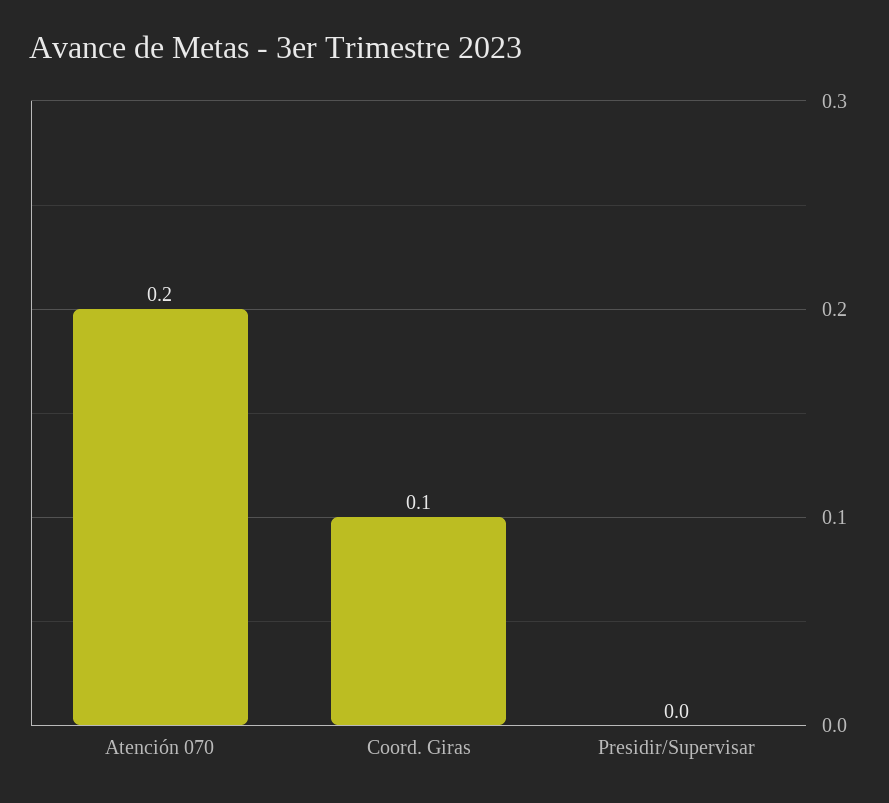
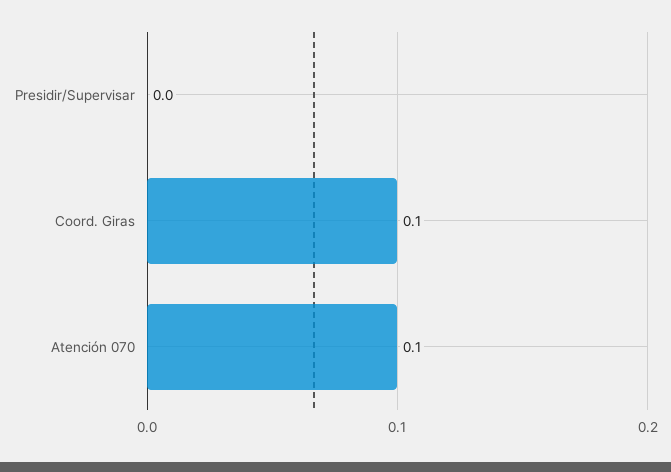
Atención 070: 0.2 -> 0.1

